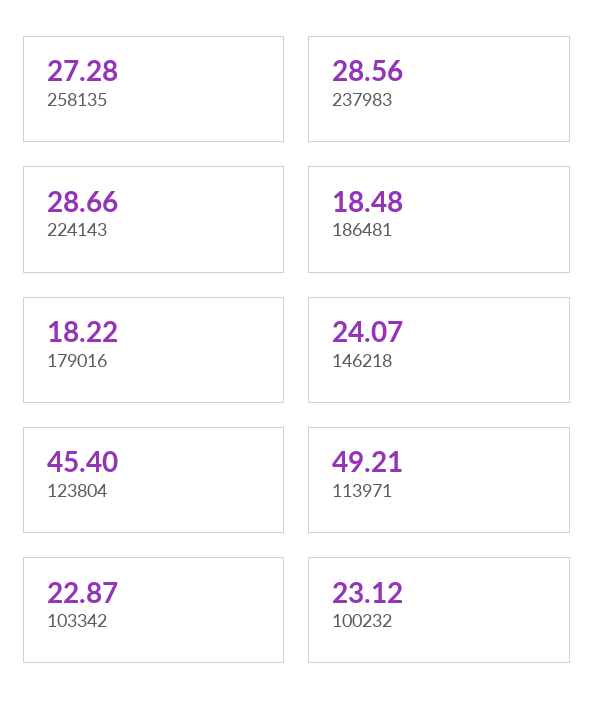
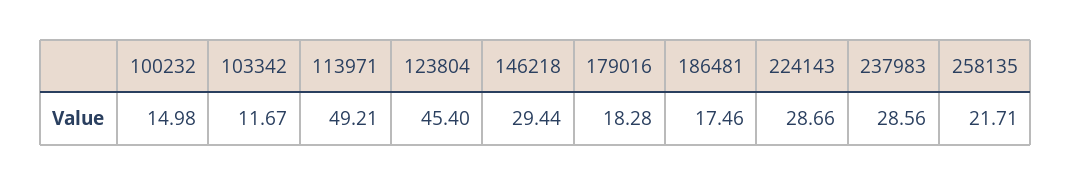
258135: 27.28 -> 21.71
186481: 18.48 -> 17.46
179016: 18.22 -> 18.28
146218: 24.07 -> 29.44
103342: 22.87 -> 11.67
100232: 23.12 -> 14.98

